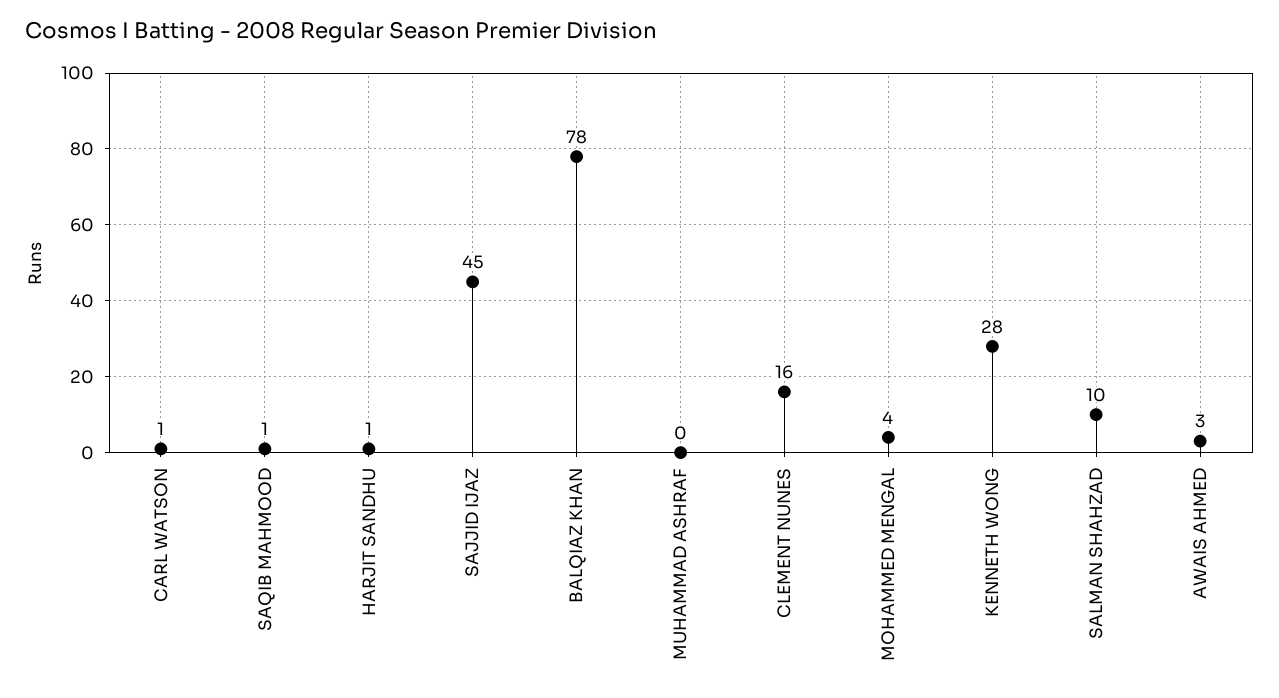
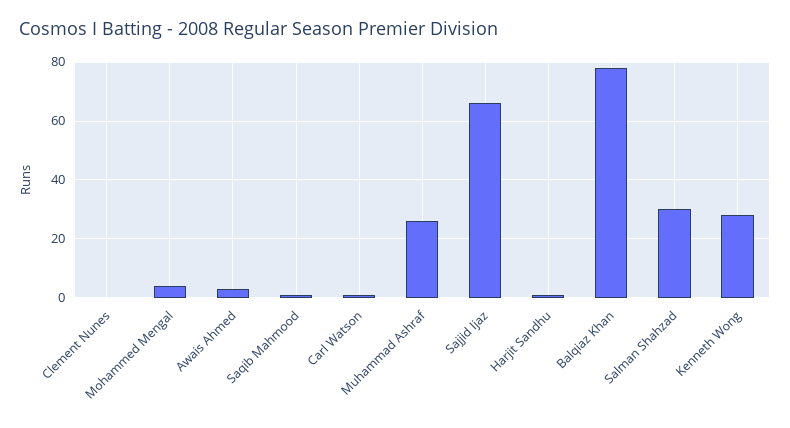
SAJJID IJAZ: 45 -> 65
MUHAMMAD ASHRAF: 0 -> 25
CLEMENT NUNES: 16 -> 0
SALMAN SHAHZAD: 10 -> 30

